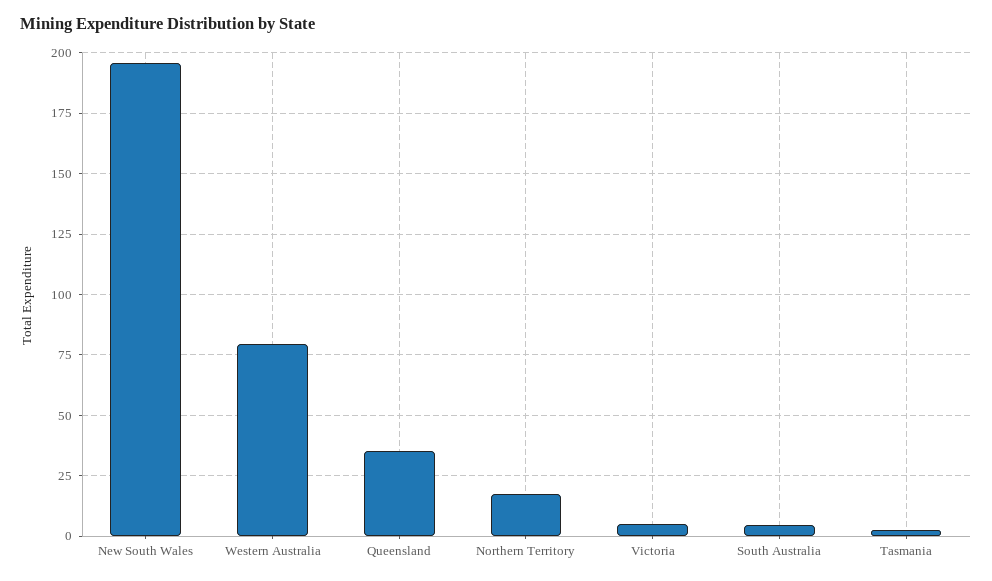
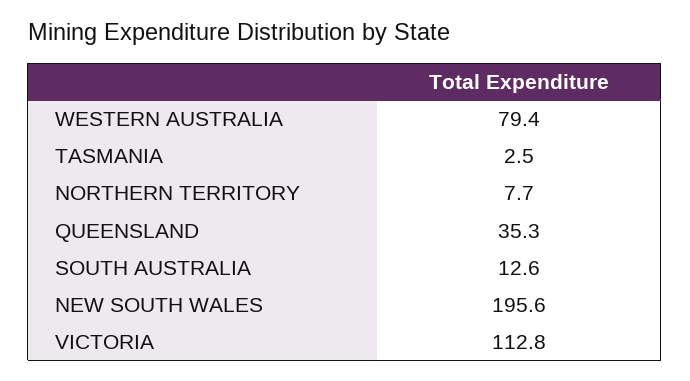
Northern Territory: 17.5 -> 7.7
Victoria: 5 -> 112.8
South Australia: 5 -> 12.6

